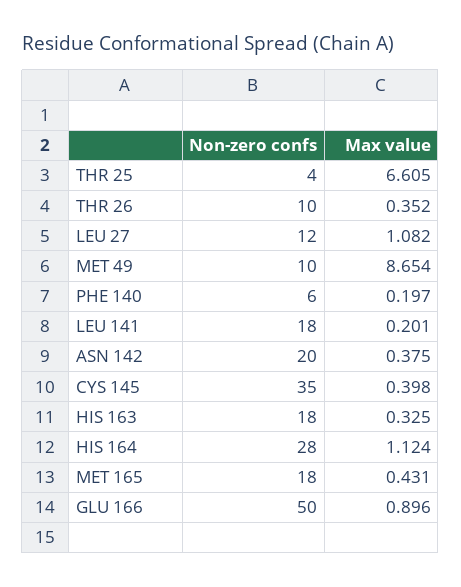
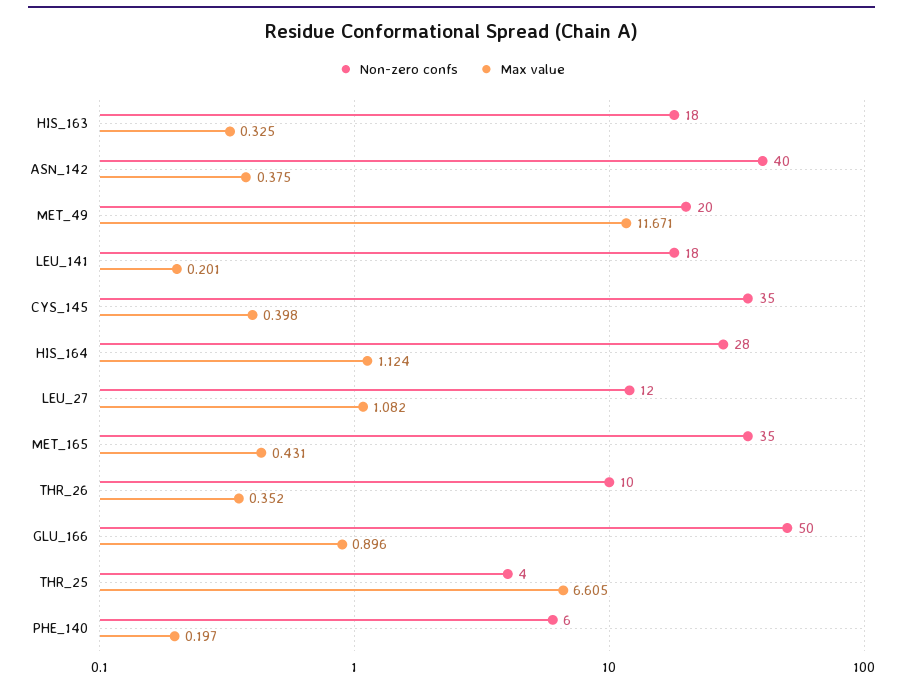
Non-zero confs, MET 49: 10 -> 20
Max value, MET 49: 8.654 -> 11.671
Non-zero confs, ASN 142: 20 -> 40
Non-zero confs, MET 165: 18 -> 35

